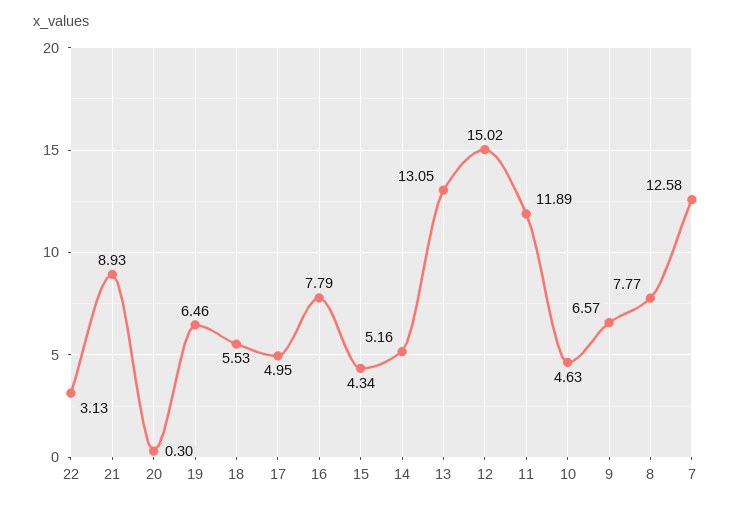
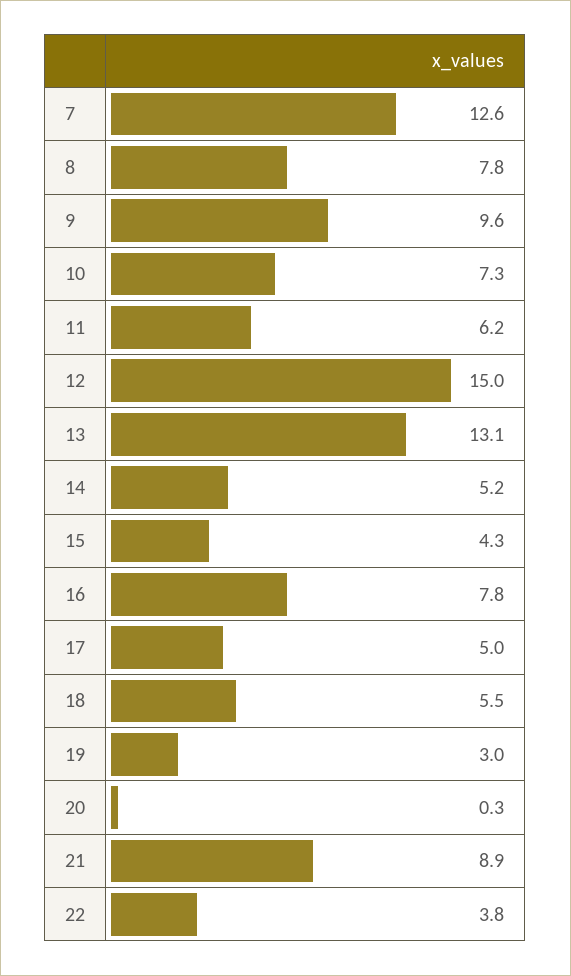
22: 3.13 -> 3.8
19: 6.46 -> 3
11: 11.89 -> 6.2
10: 4.63 -> 7.3
9: 6.57 -> 9.6

